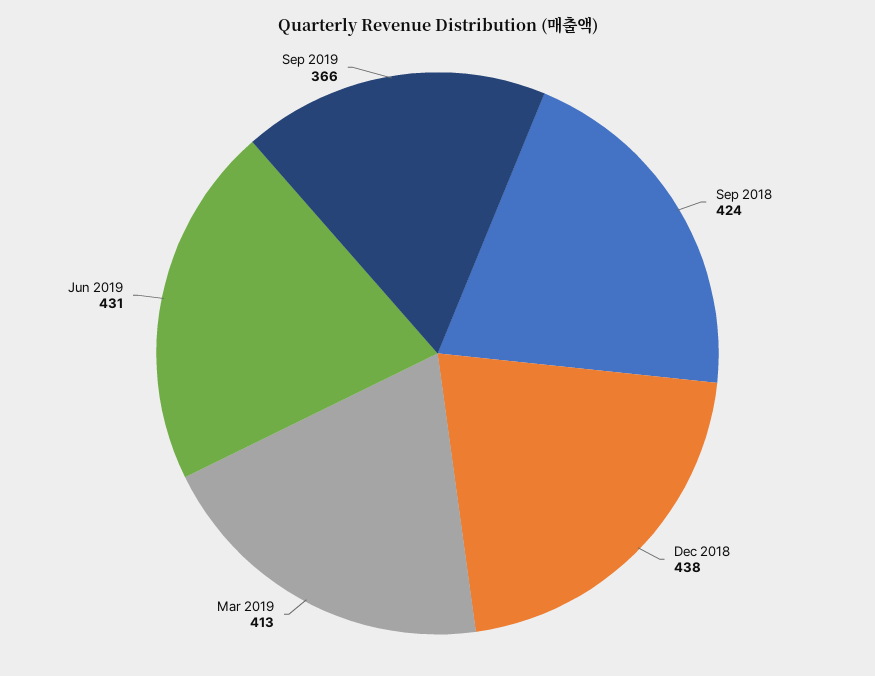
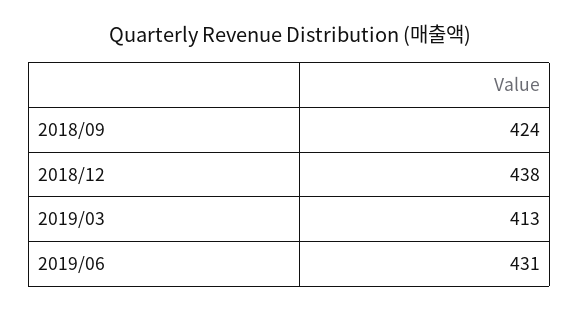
Sep 2019: 366 -> none

